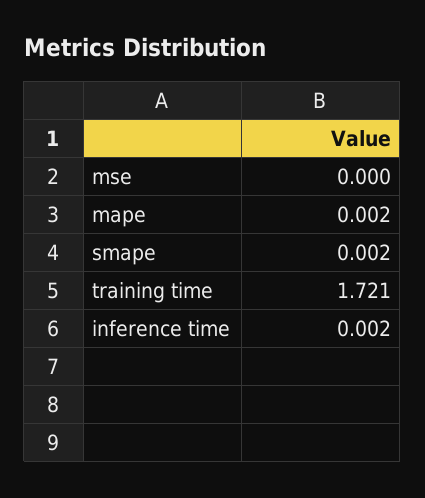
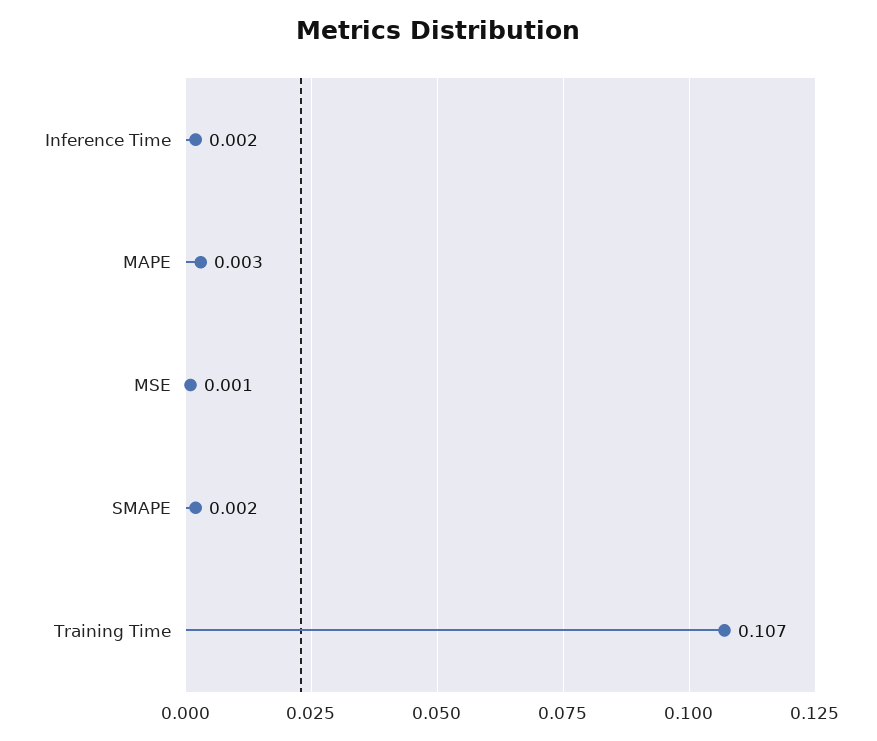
mse: 0 -> 0.001
mape: 0.002 -> 0.003
training time: 1.721 -> 0.107

